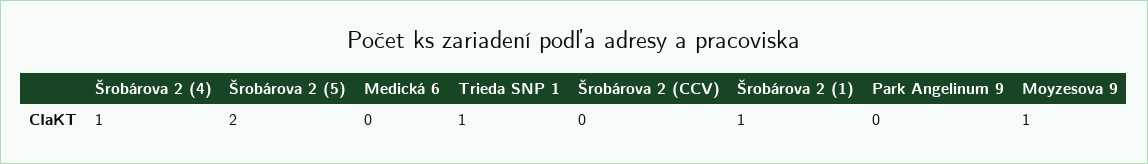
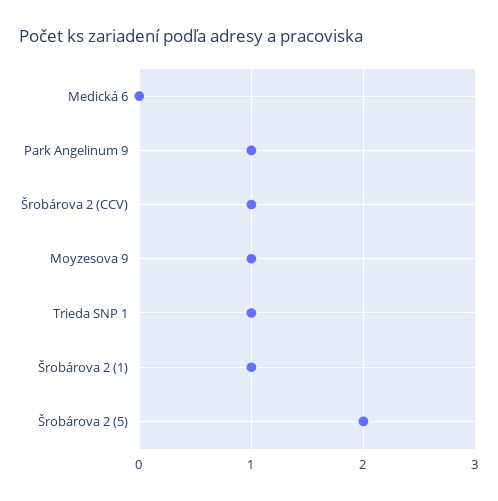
Šrobárova 2 (4): 1 -> none
Šrobárova 2 (CCV): 0 -> 1
Park Angelinum 9: 0 -> 1

